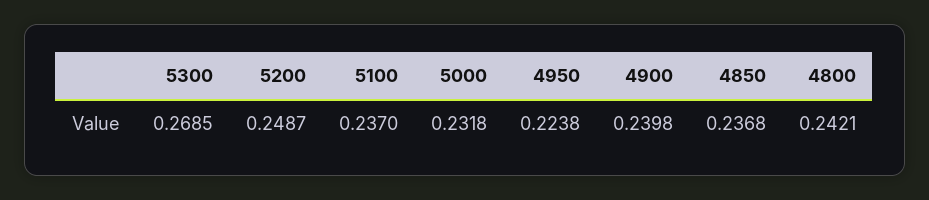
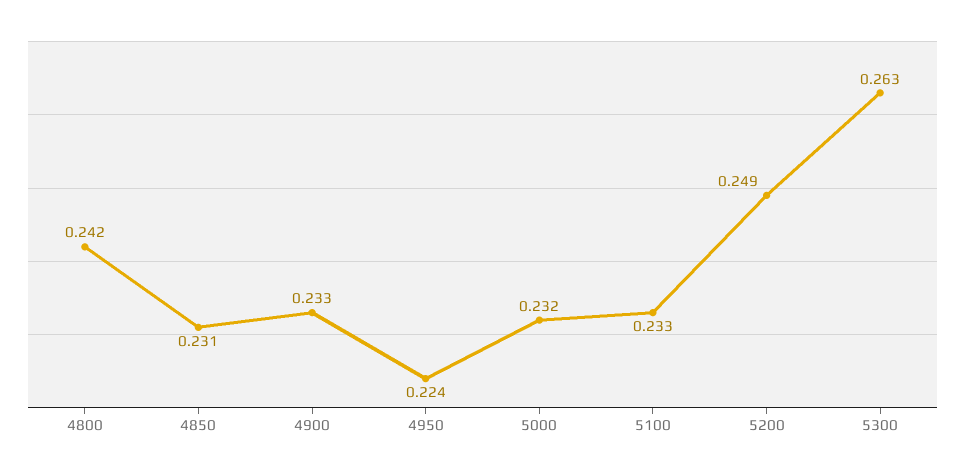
5300: 0.2685 -> 0.263
5100: 0.237 -> 0.233
4900: 0.2398 -> 0.233
4850: 0.2368 -> 0.231

